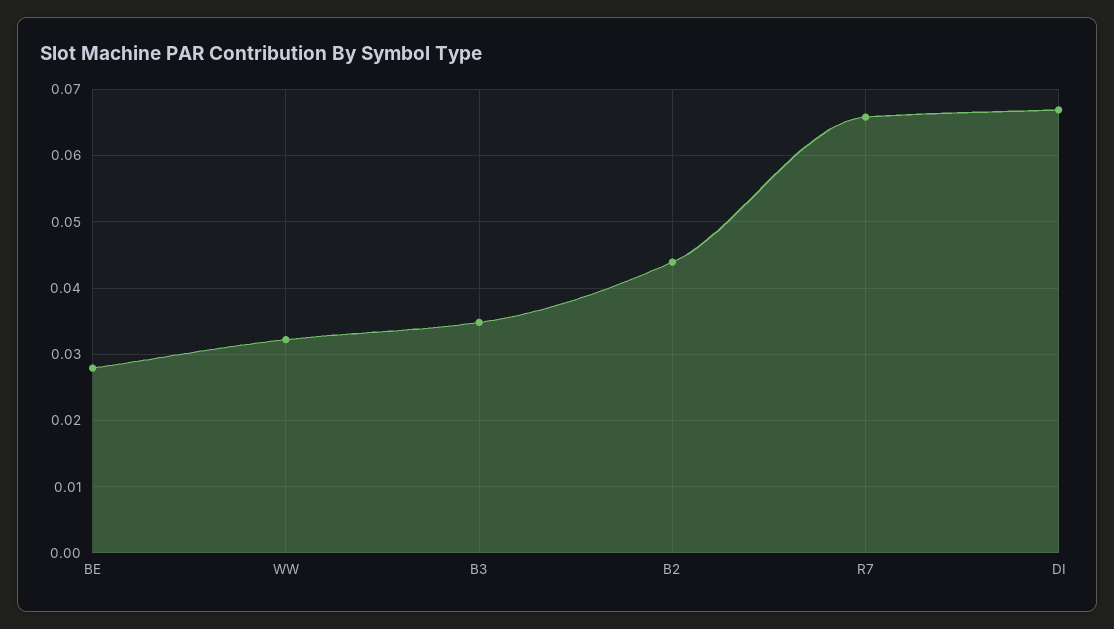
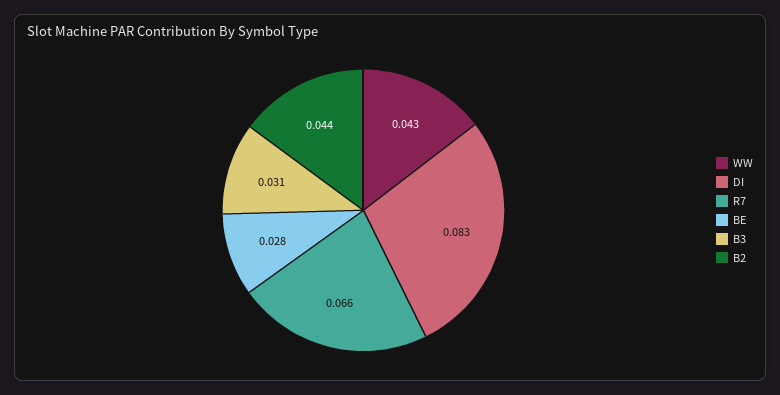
WW: 0.032 -> 0.043
B3: 0.035 -> 0.031
DI: 0.067 -> 0.083

